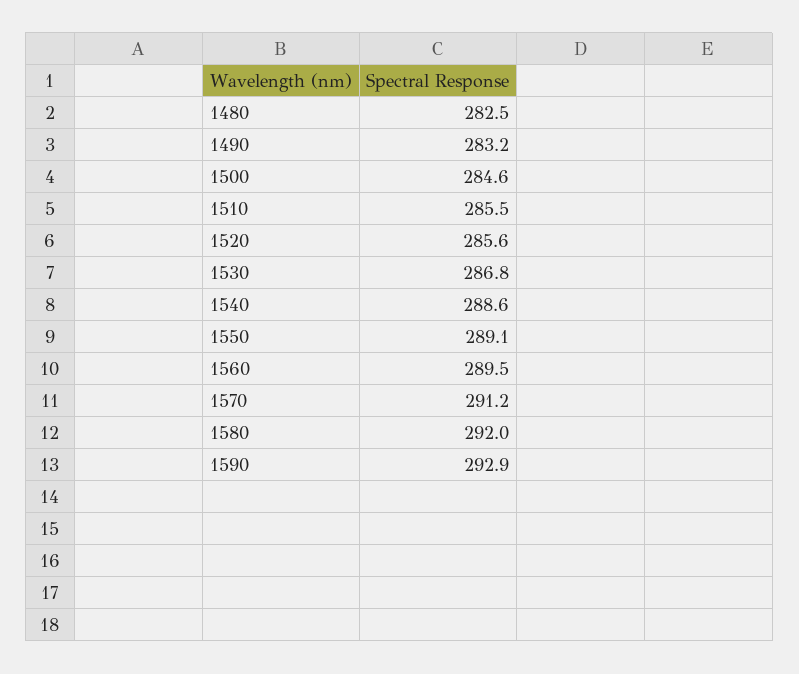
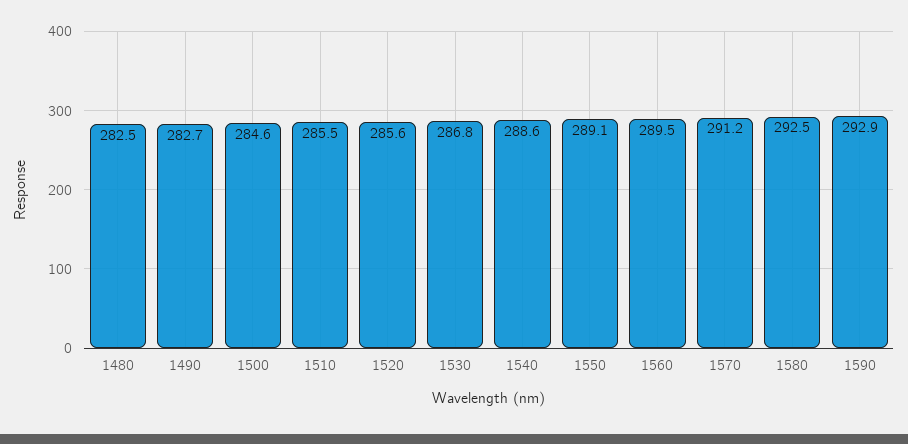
1490: 283.2 -> 282.7
1580: 292 -> 292.5

